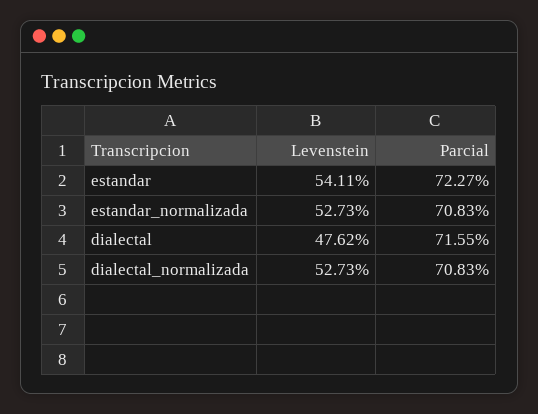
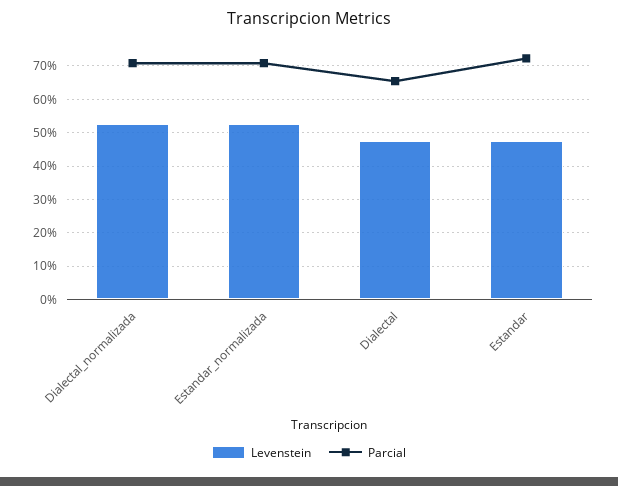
Levenstein, estandar: 54.11 -> 48
Parcial, dialectal: 71.55 -> 66

